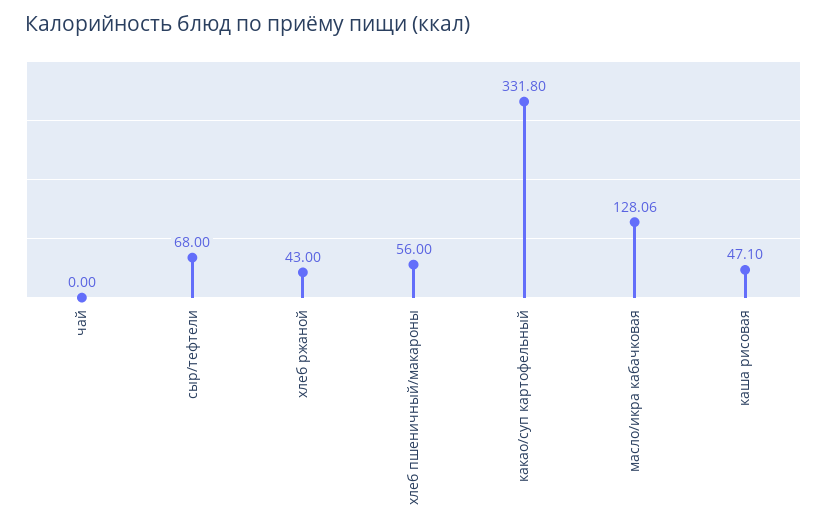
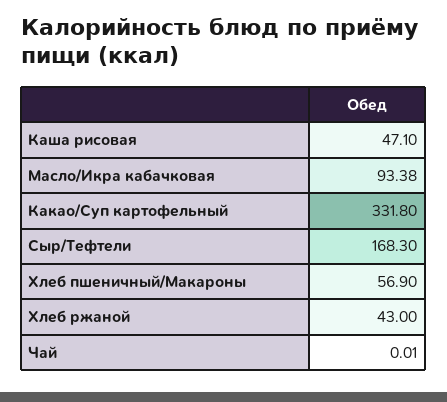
чай: 0 -> 0.01
сыр/тефтели: 68 -> 168.3
хлеб пшеничный/макароны: 56 -> 56.9
масло/икра кабачковая: 128.06 -> 93.38

